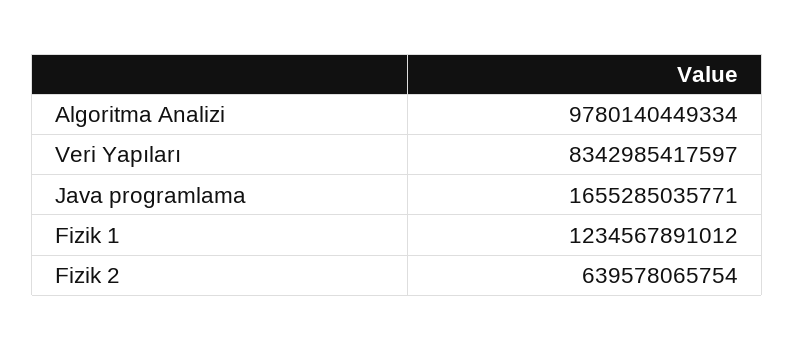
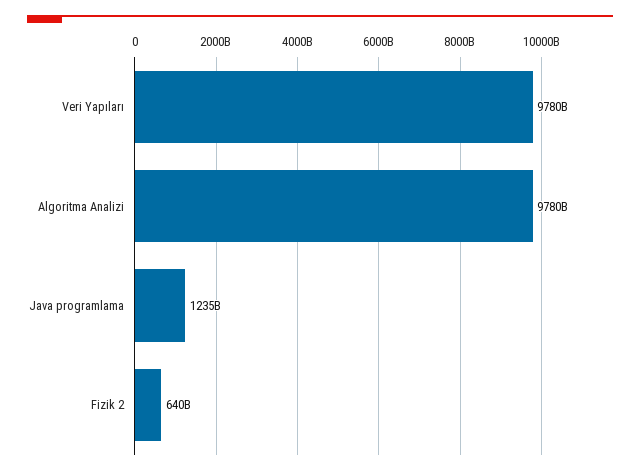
Veri Yapıları: 8342985417597 -> 9780000000000
Java programlama: 1655285035771 -> 1235000000000
Fizik 1: 1234567891012 -> none

